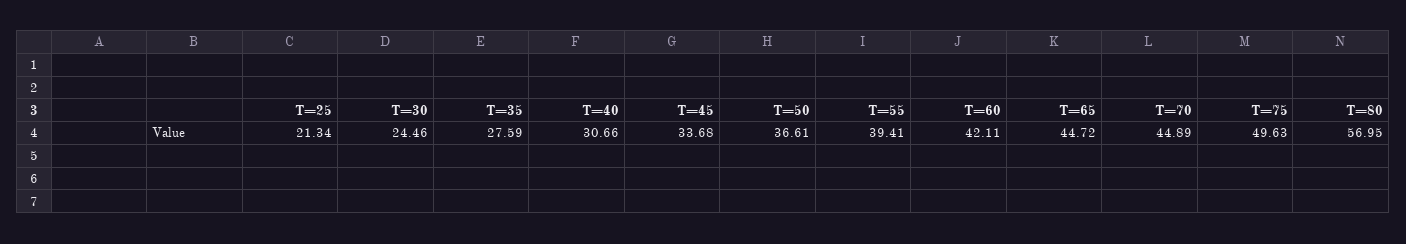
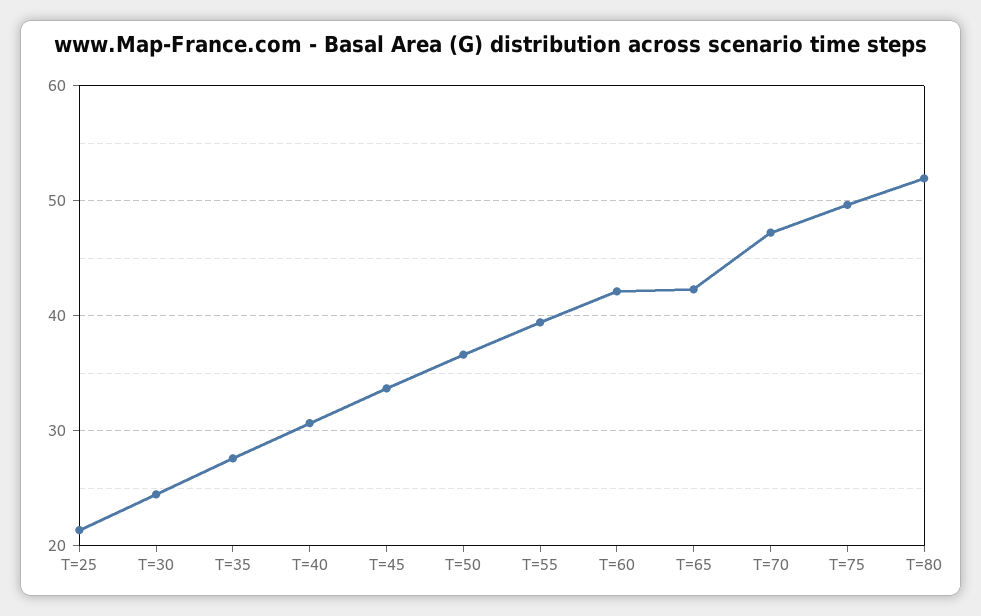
T=65: 44.72 -> 42
T=70: 44.89 -> 47
T=80: 56.95 -> 52

